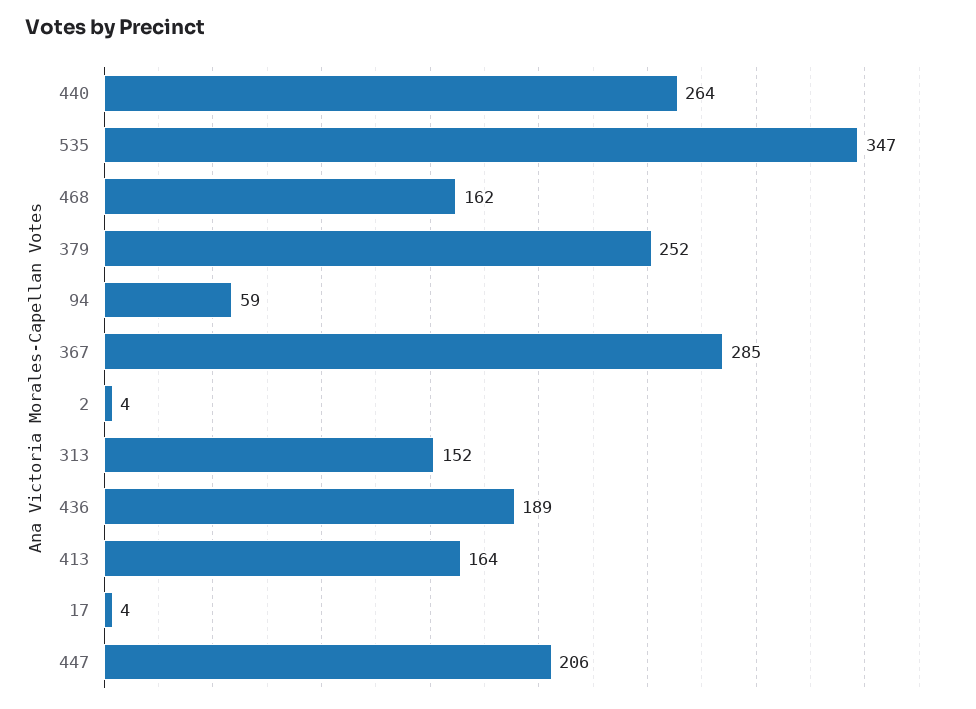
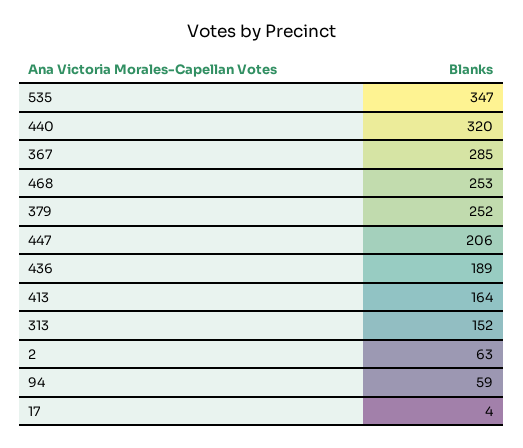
440: 264 -> 320
468: 162 -> 253
2: 4 -> 63

